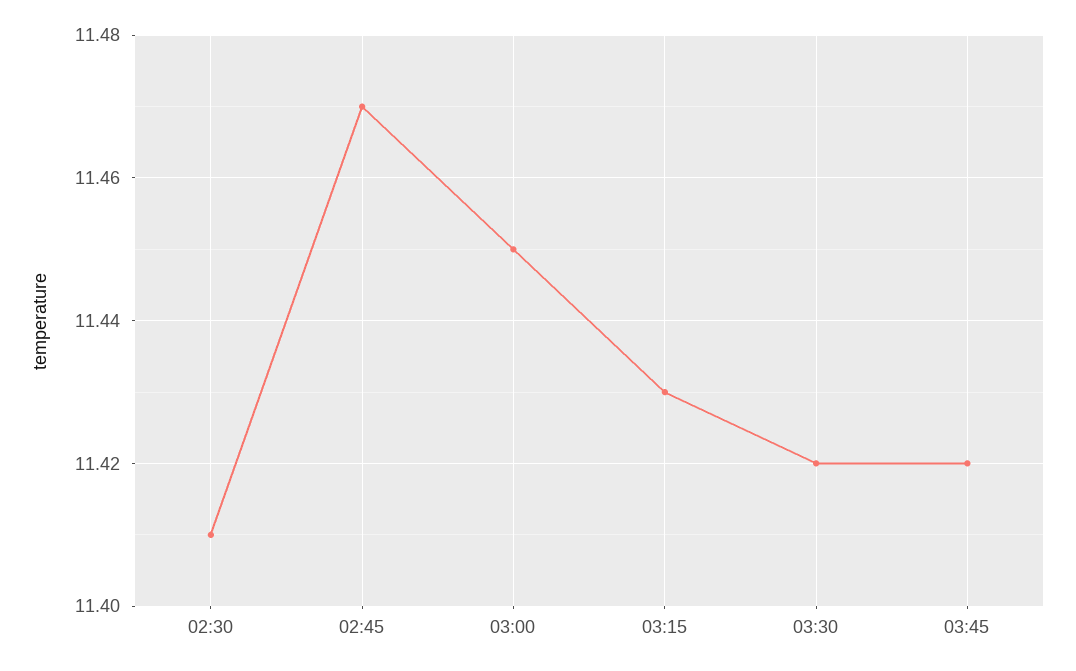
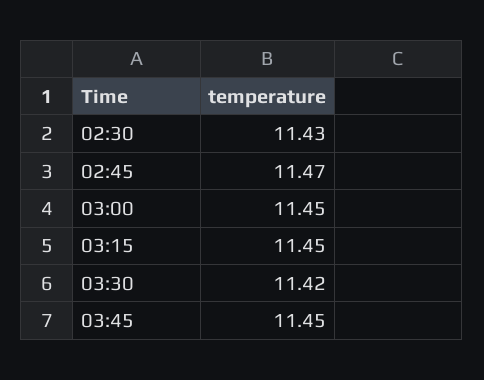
02:30: 11.41 -> 11.43
03:15: 11.43 -> 11.45
03:45: 11.42 -> 11.45

